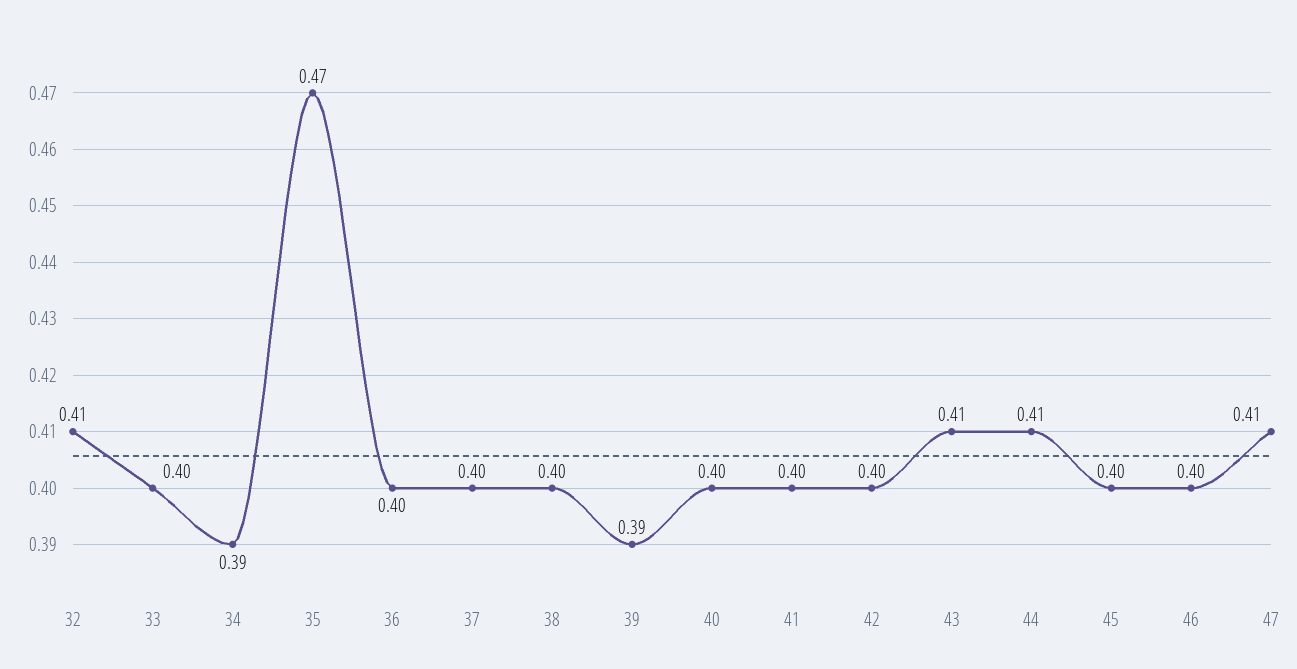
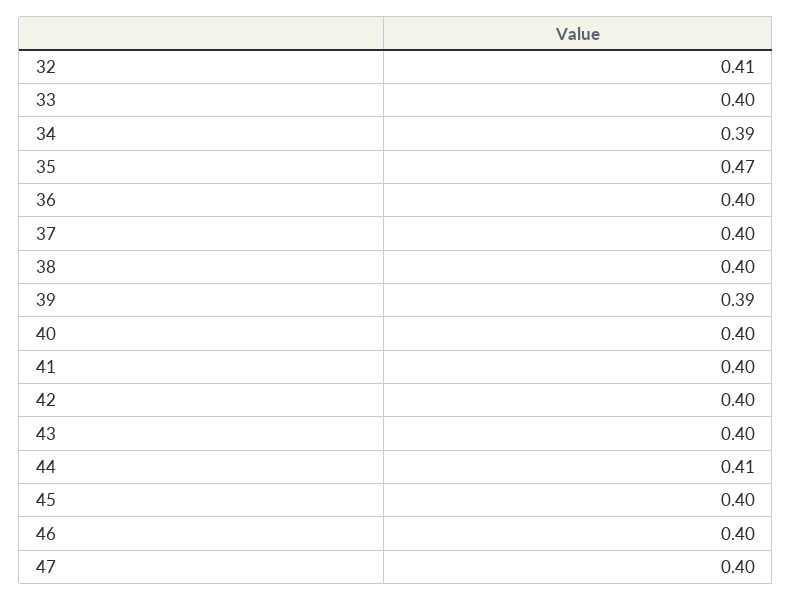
43: 0.41 -> 0.4
47: 0.41 -> 0.4

